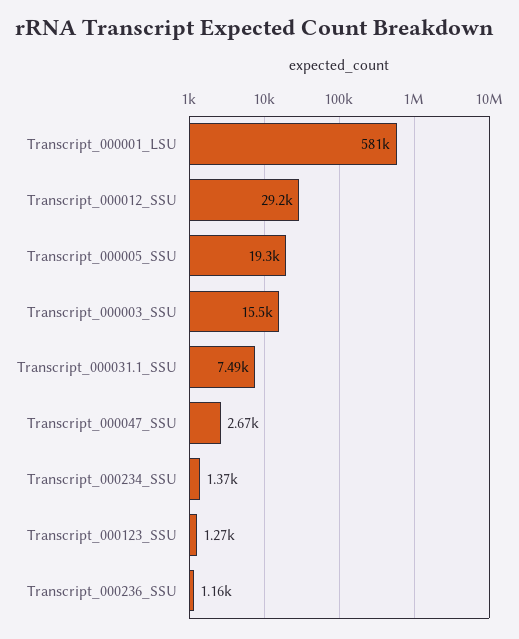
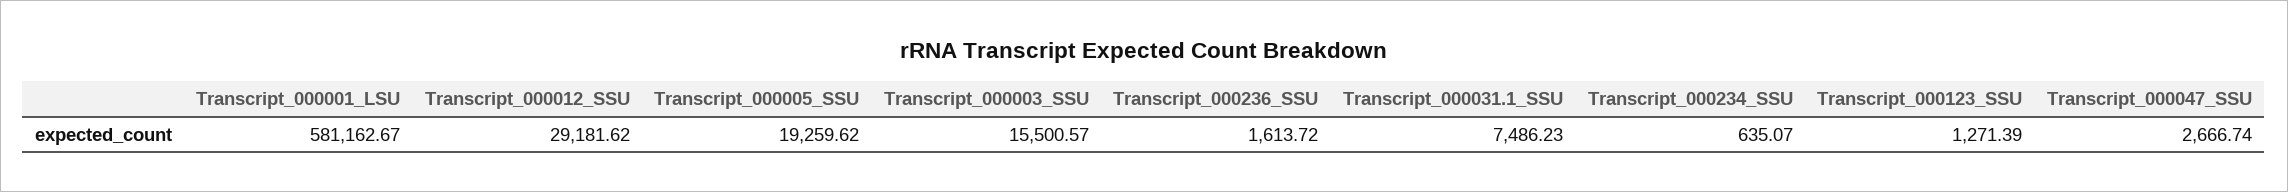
Transcript_000234_SSU: 1370 -> 635.07
Transcript_000236_SSU: 1160 -> 1613.72

